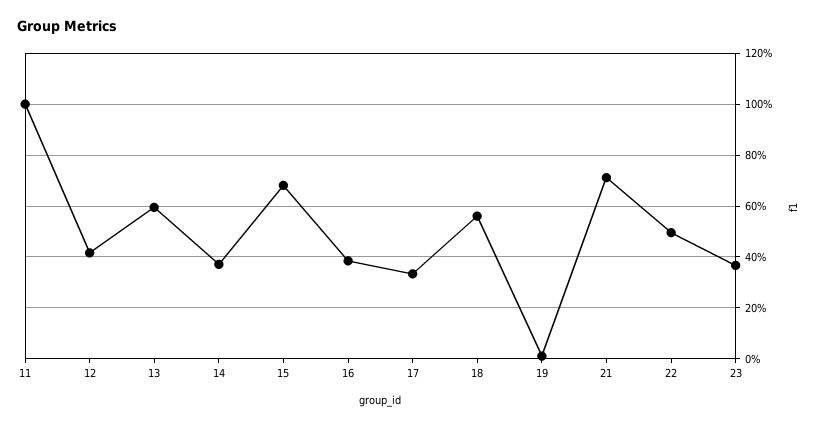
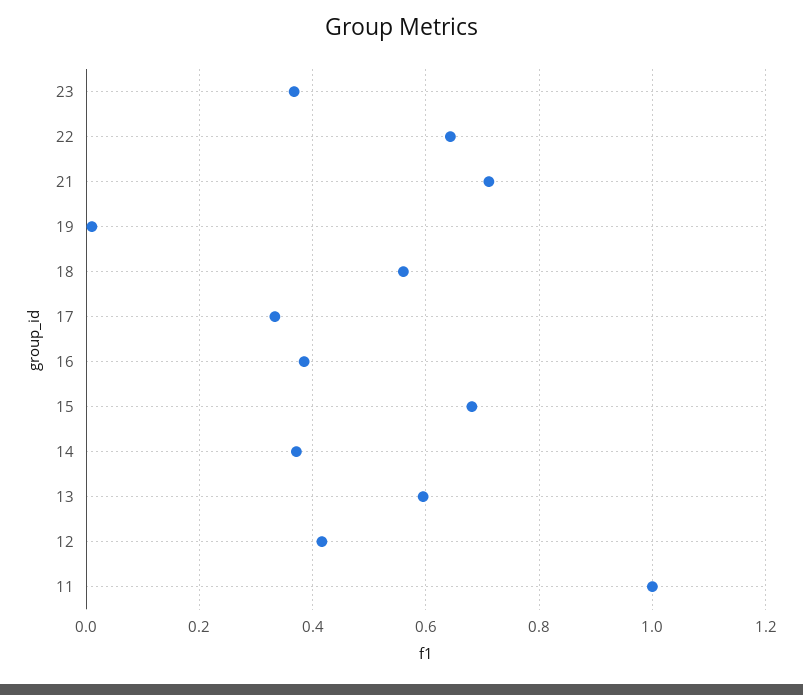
22: 0.5 -> 0.64

